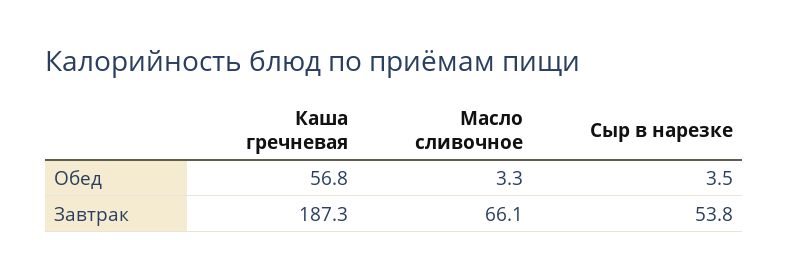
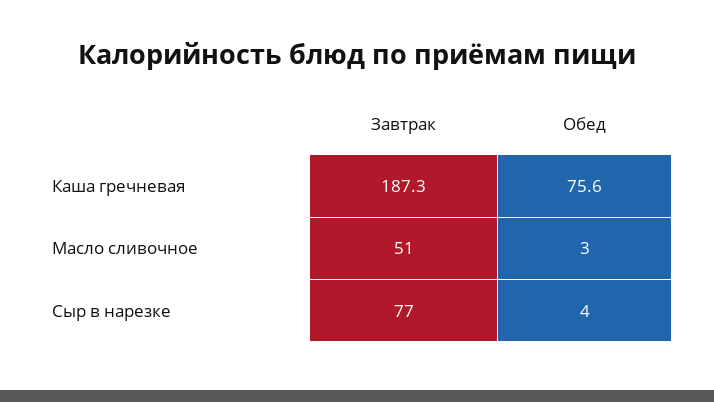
Каша гречневая, Обед: 56.8 -> 75.6
Масло сливочное, Завтрак: 66.1 -> 51
Сыр в нарезке, Завтрак: 53.8 -> 77

